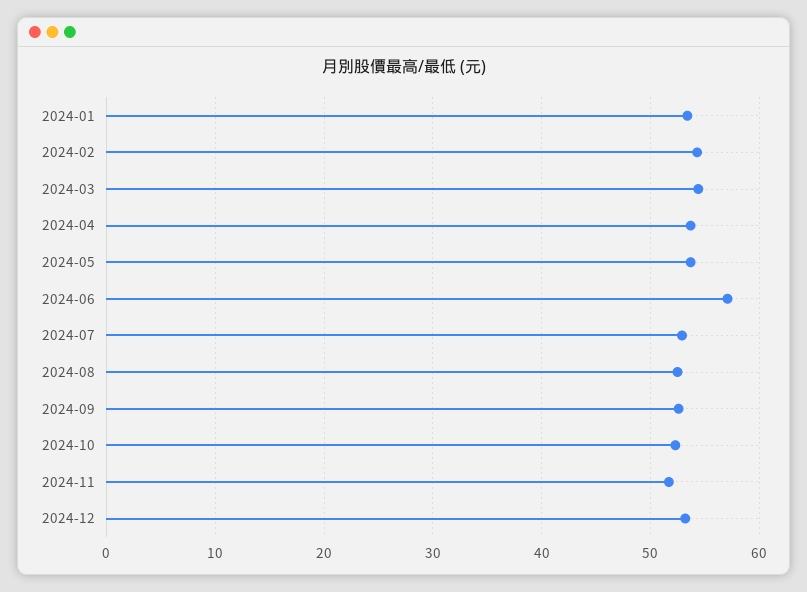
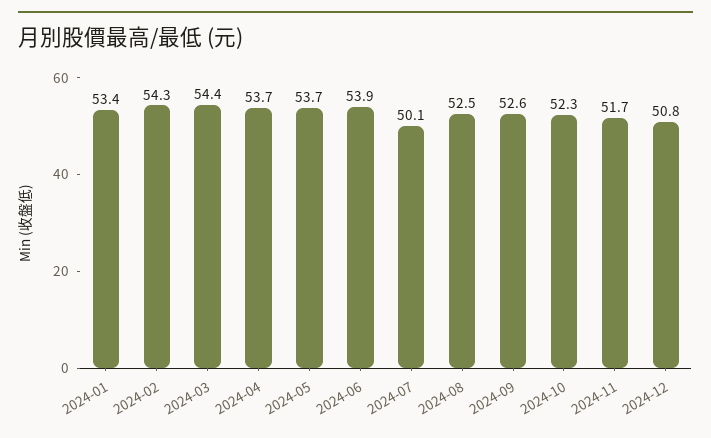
2024-06: 57 -> 53.9
2024-07: 53 -> 50.1
2024-12: 53 -> 50.8

